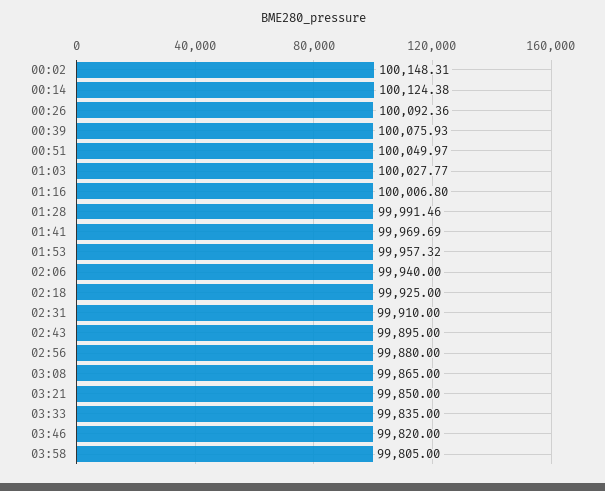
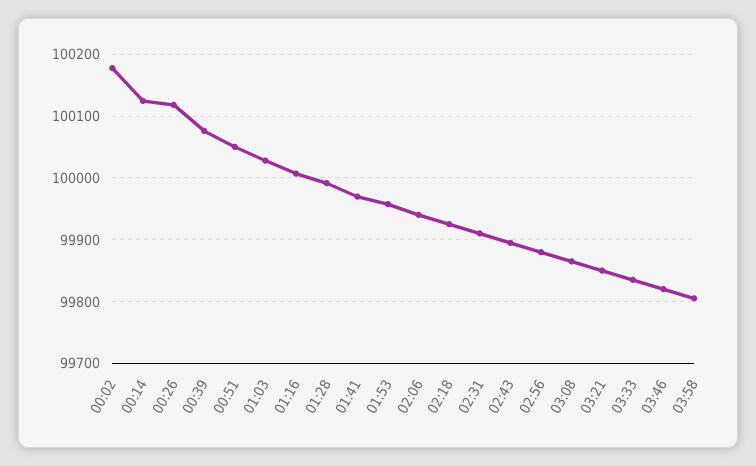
00:02: 100148.31 -> 100180
00:26: 100092.36 -> 100120

